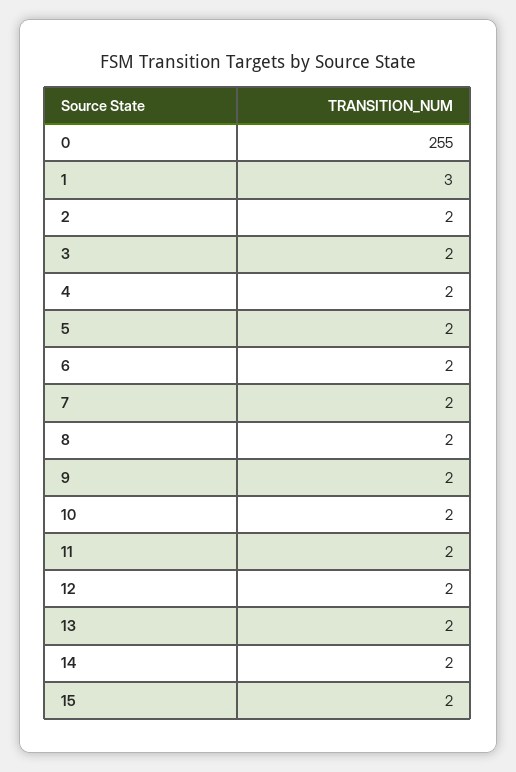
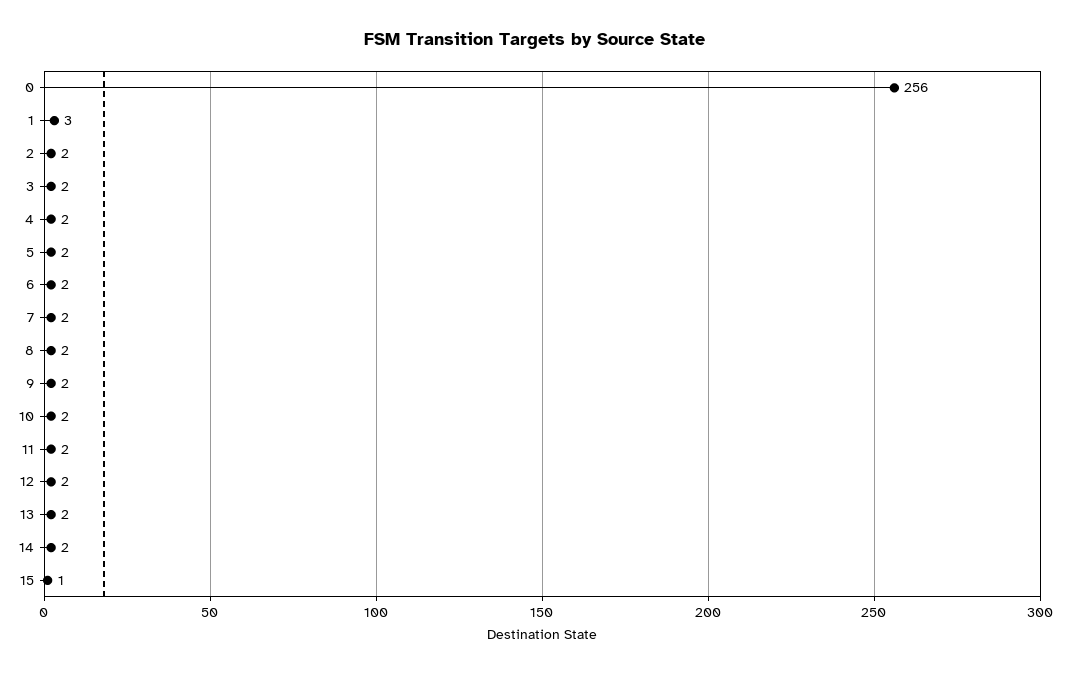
0: 255 -> 256
15: 2 -> 1

